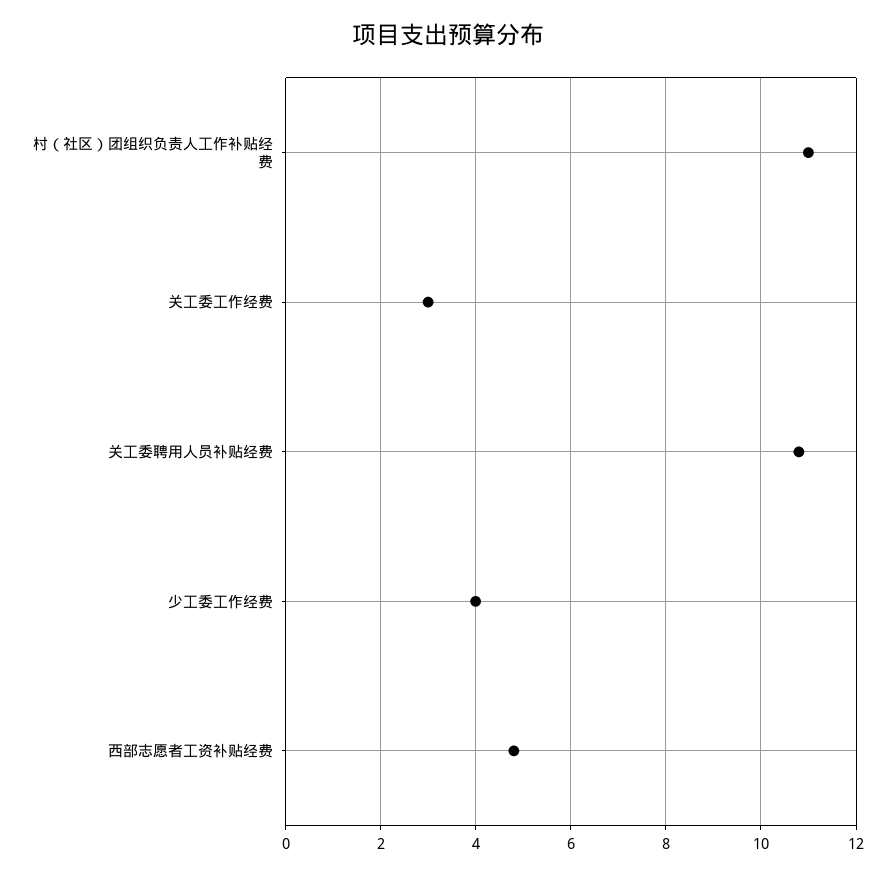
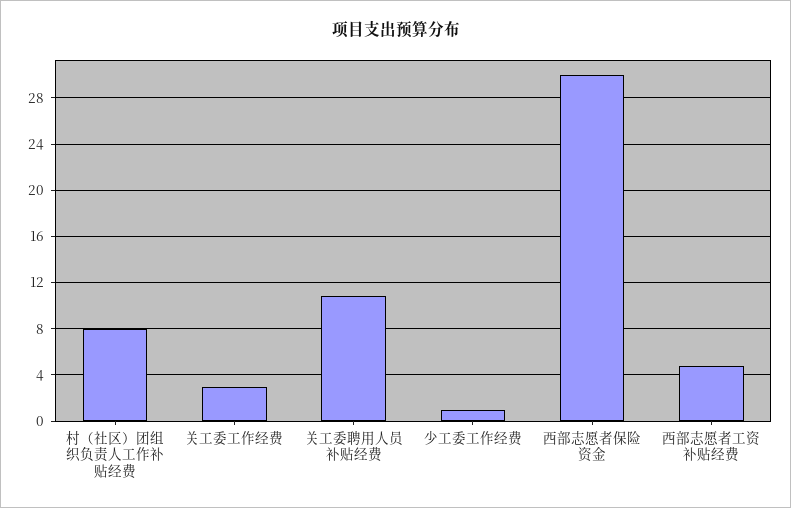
村（社区）团组织负责人工作补贴经费: 11 -> 8
少工委工作经费: 4 -> 1
西部志愿者保险资金: none -> 30

